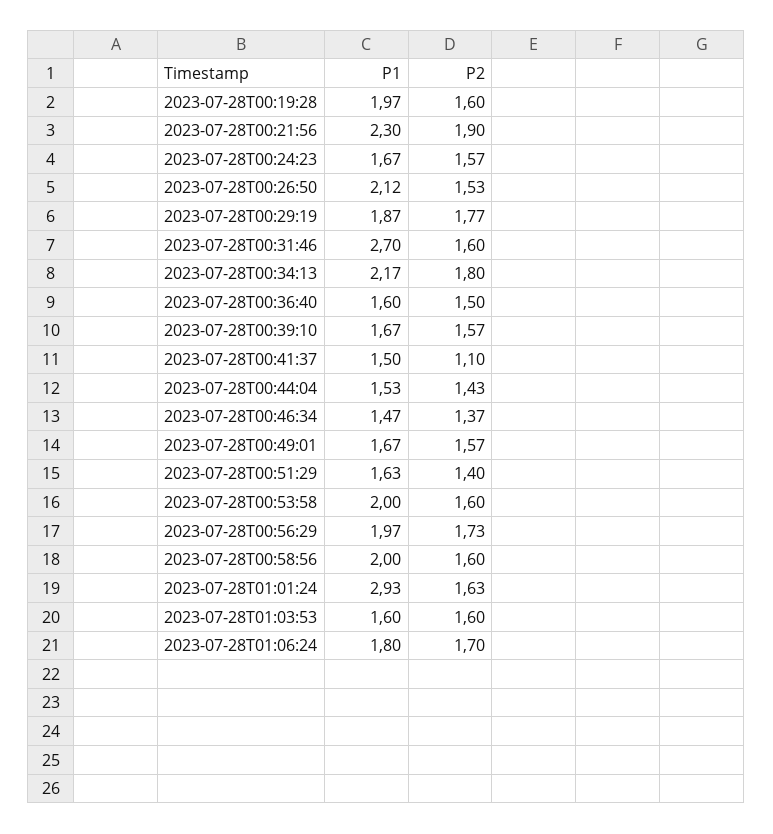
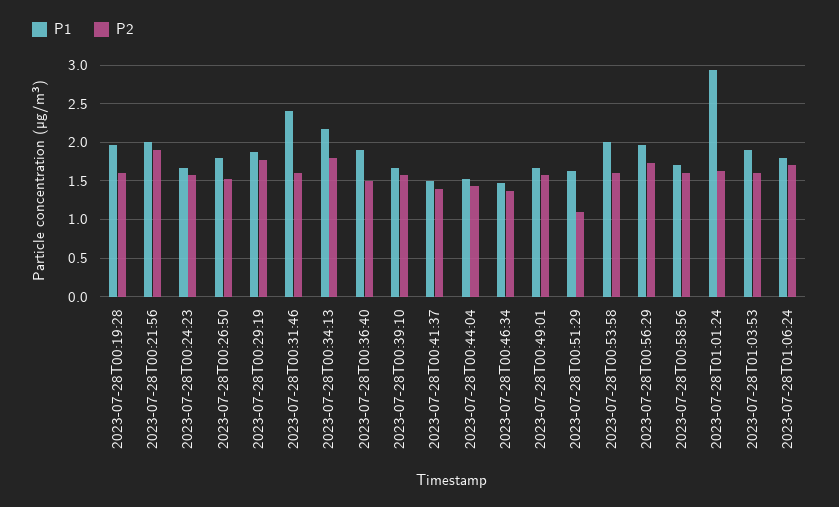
P1, 2023-07-28T00:21:56: 2.3 -> 2
P1, 2023-07-28T00:26:50: 2.12 -> 1.8
P1, 2023-07-28T00:31:46: 2.7 -> 2.4
P1, 2023-07-28T00:36:40: 1.6 -> 1.9
P2, 2023-07-28T00:41:37: 1.1 -> 1.4
P2, 2023-07-28T00:51:29: 1.4 -> 1.1
P1, 2023-07-28T00:58:56: 2 -> 1.7
P1, 2023-07-28T01:03:53: 1.6 -> 1.9

